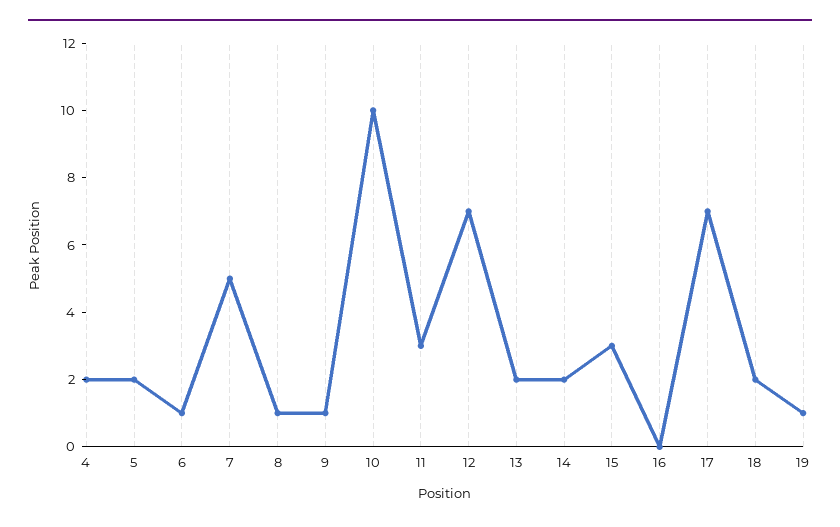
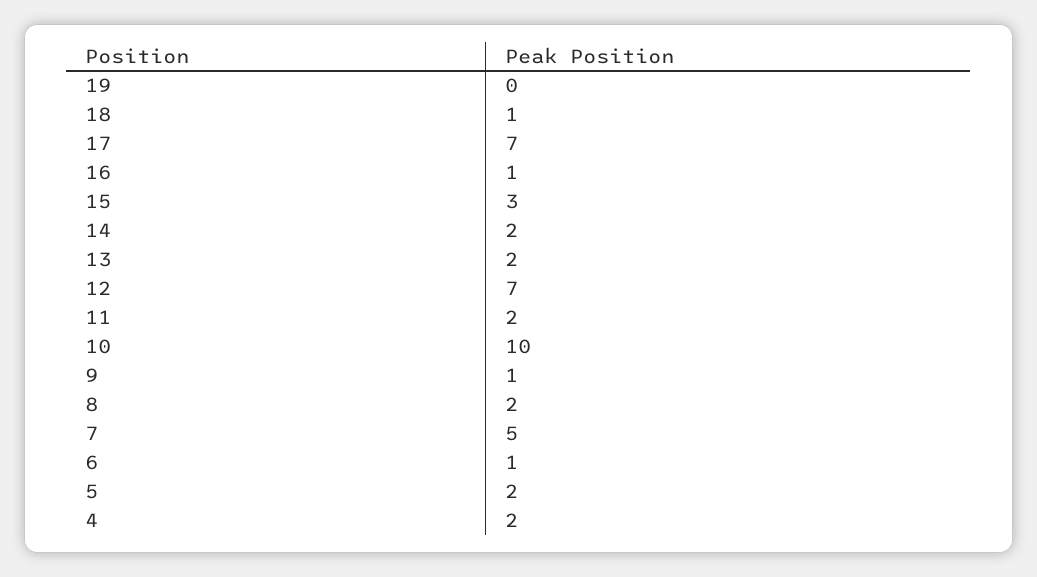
8: 1 -> 2
11: 3 -> 2
16: 0 -> 1
18: 2 -> 1
19: 1 -> 0

